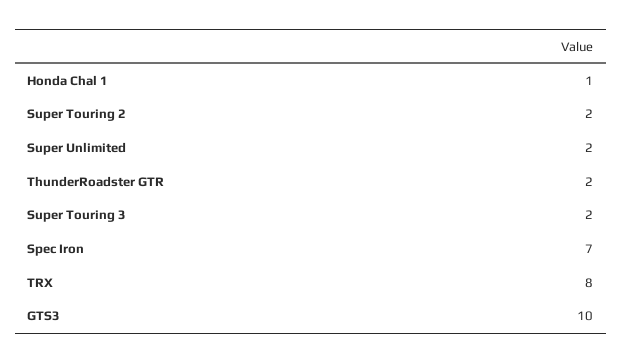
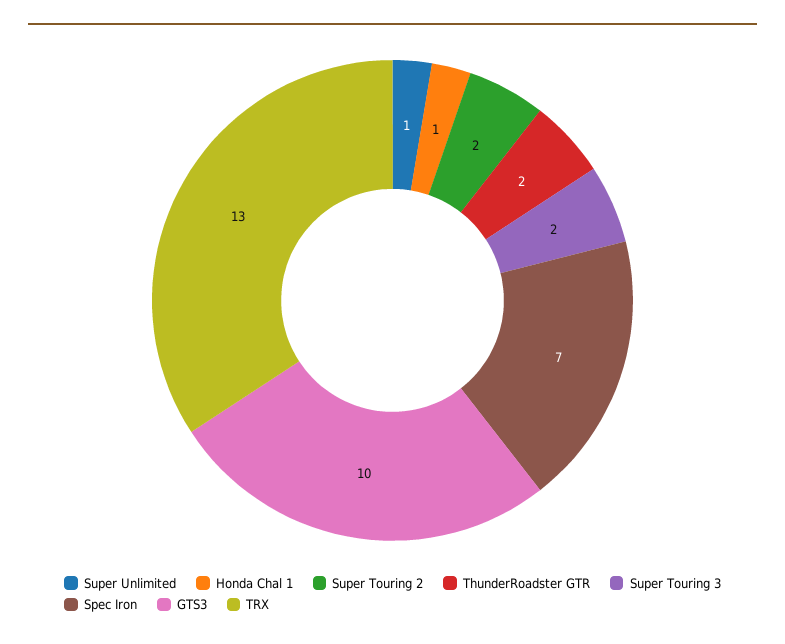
Super Unlimited: 2 -> 1
TRX: 8 -> 13

